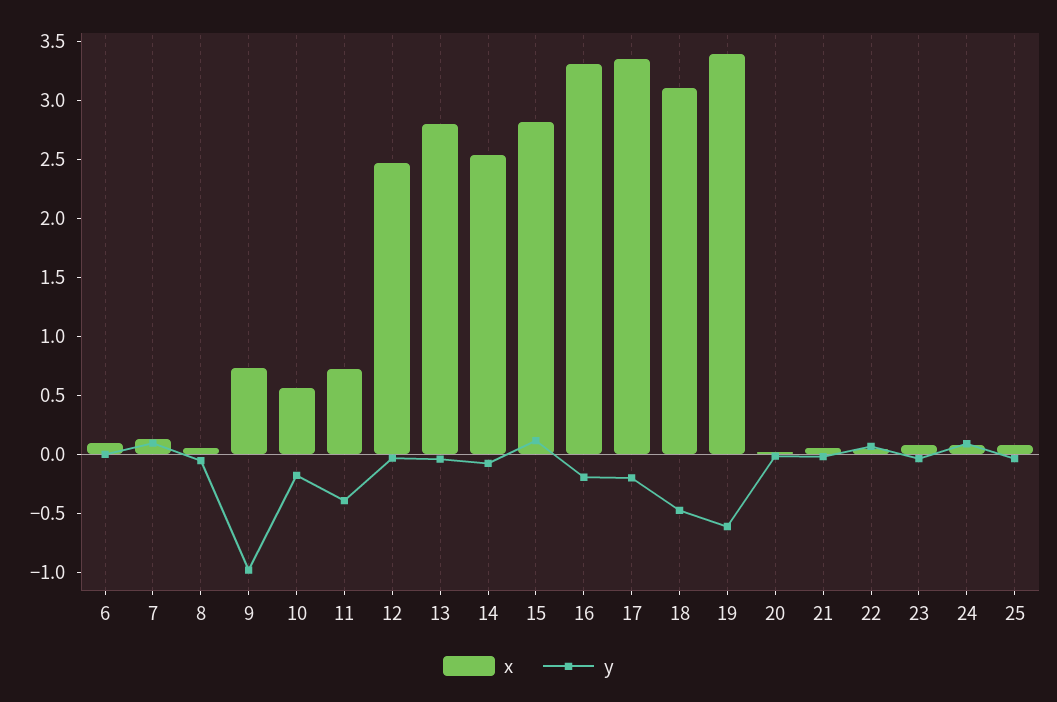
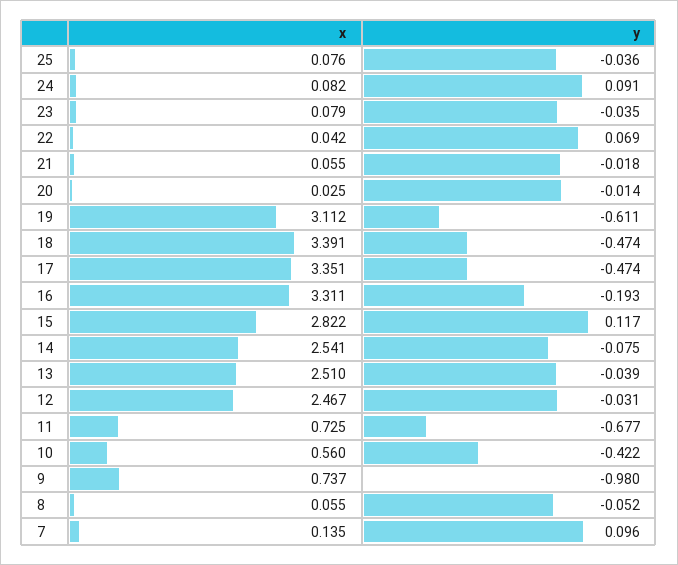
x, 6: 0.1 -> none
y, 6: 0 -> none
y, 10: -0.2 -> -0.422
y, 11: -0.4 -> -0.677
x, 13: 2.8 -> 2.51
y, 17: -0.2 -> -0.474
x, 18: 3.1 -> 3.391
x, 19: 3.4 -> 3.112

